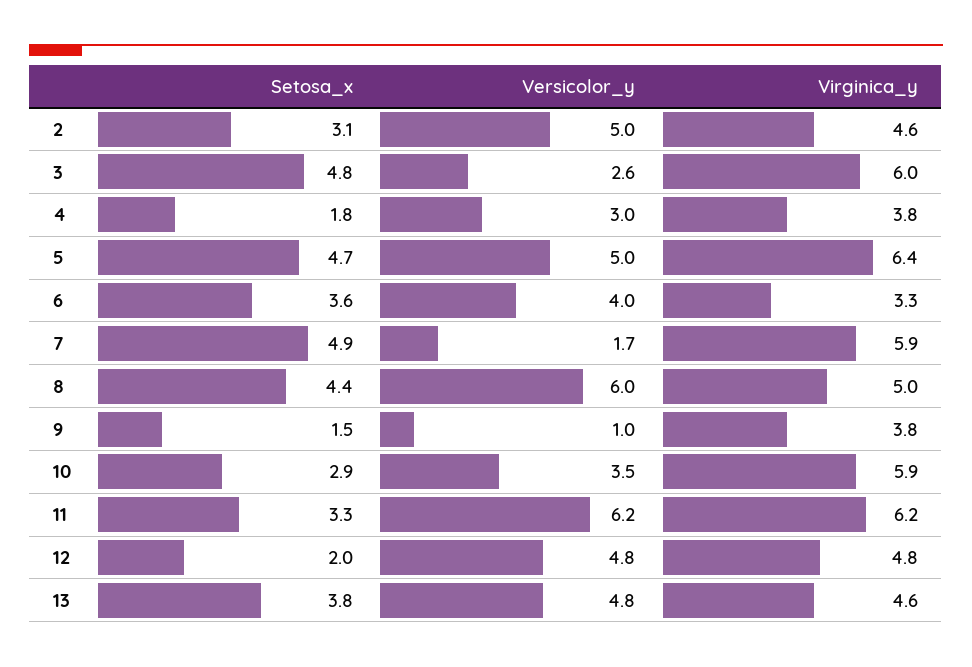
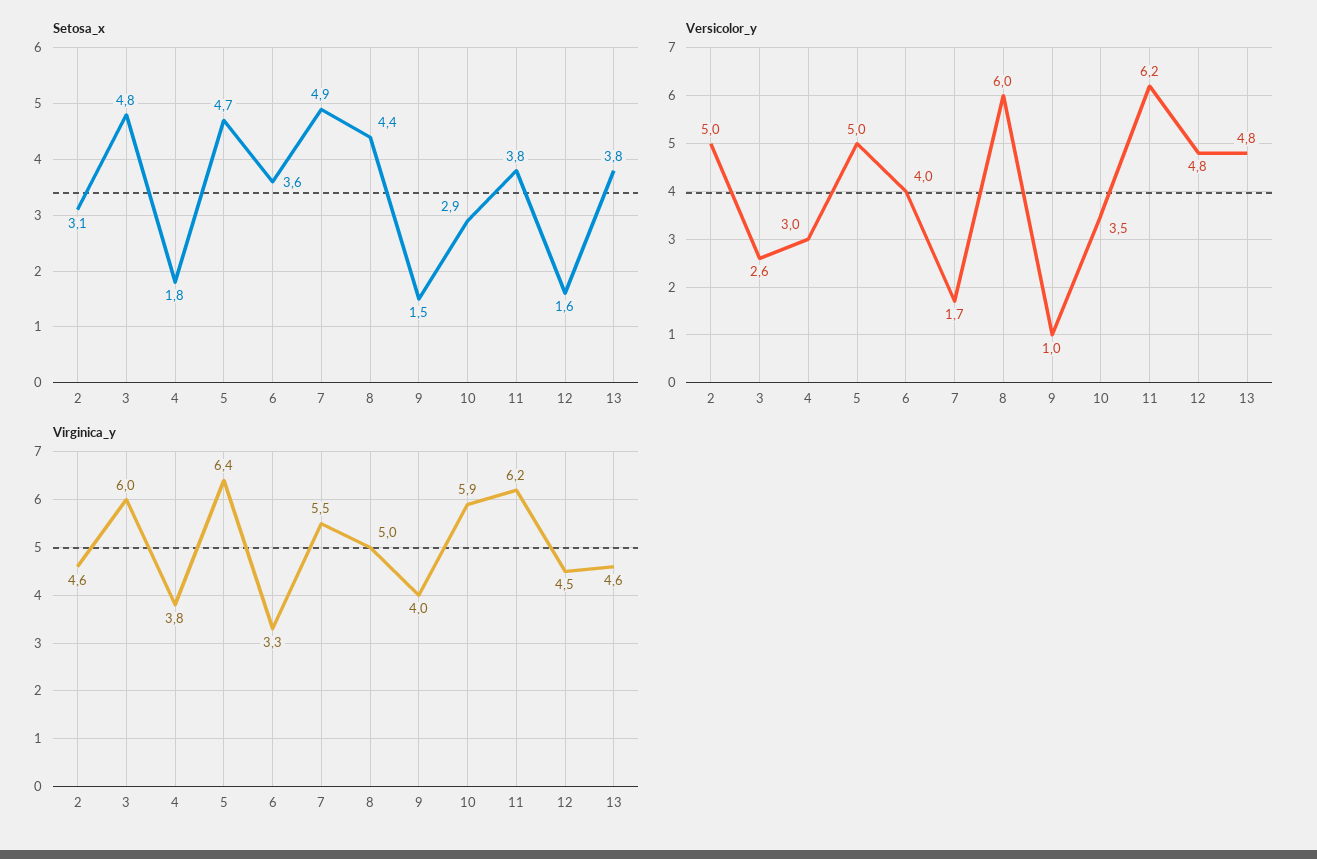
Virginica_y, 7: 5.9 -> 5.5
Virginica_y, 9: 3.8 -> 4
Setosa_x, 11: 3.3 -> 3.8
Setosa_x, 12: 2 -> 1.6
Virginica_y, 12: 4.8 -> 4.5

